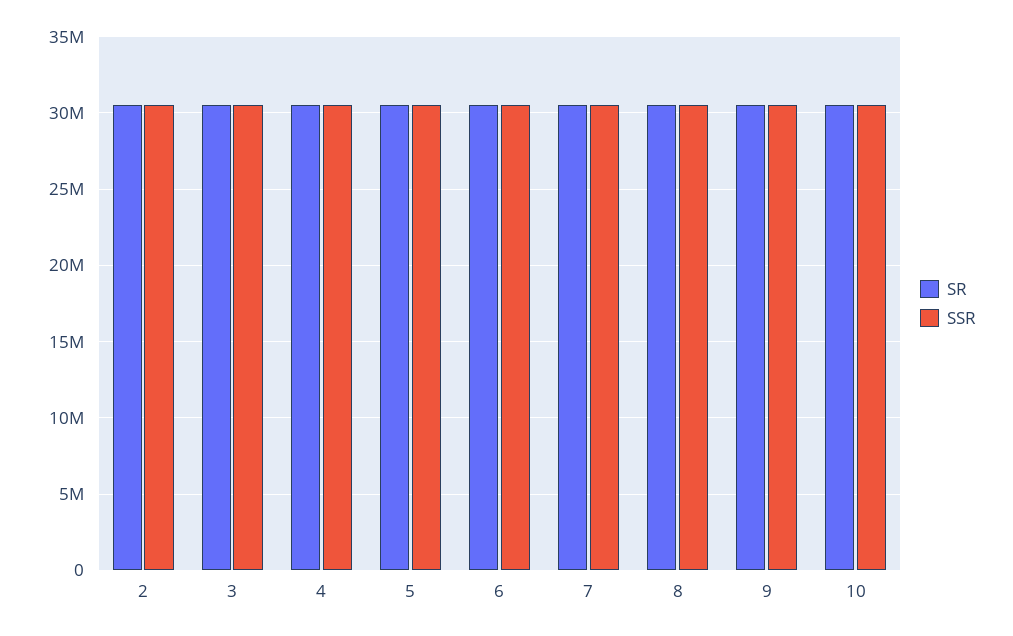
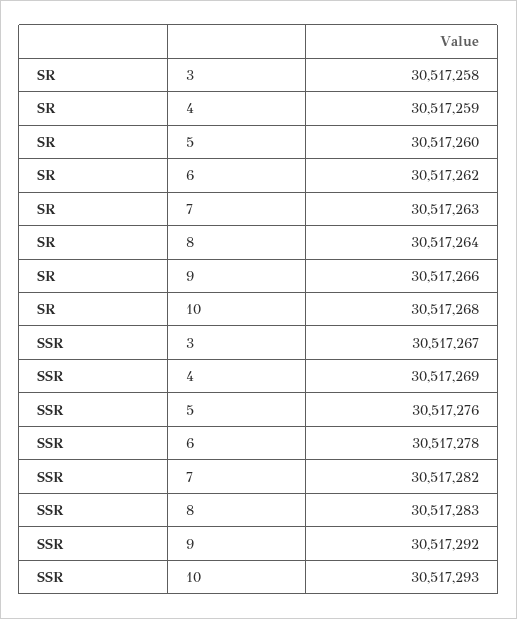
SR, 2: 30500000 -> none
SSR, 2: 30500000 -> none

